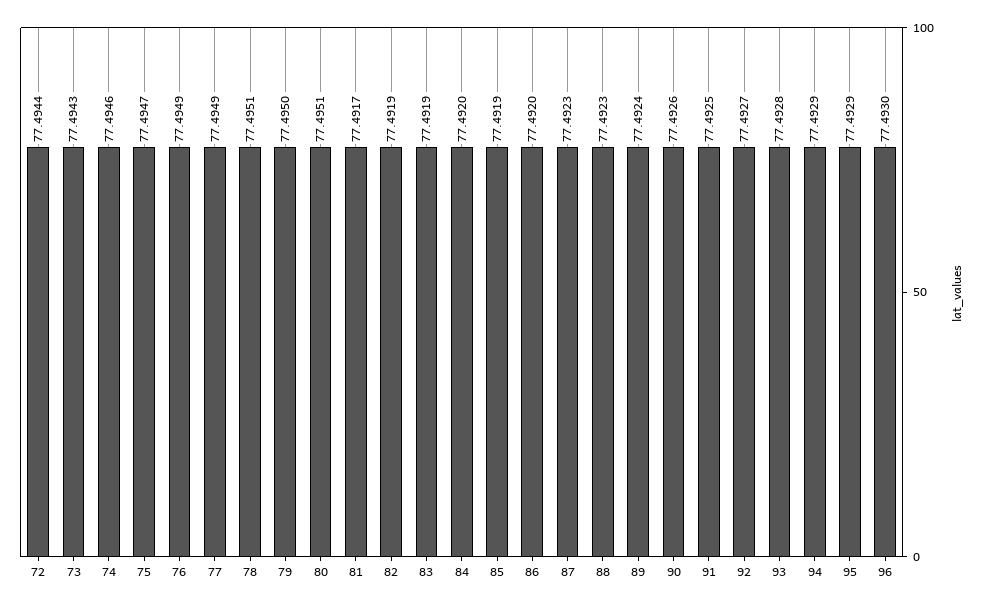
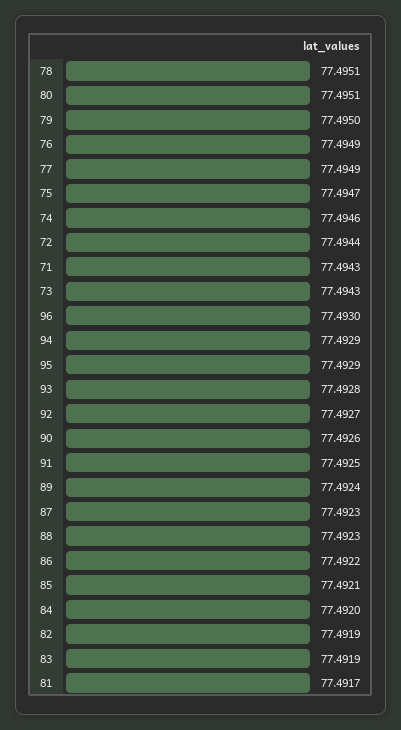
85: 77.4919 -> 77.4921
86: 77.492 -> 77.4922
71: none -> 77.4943

